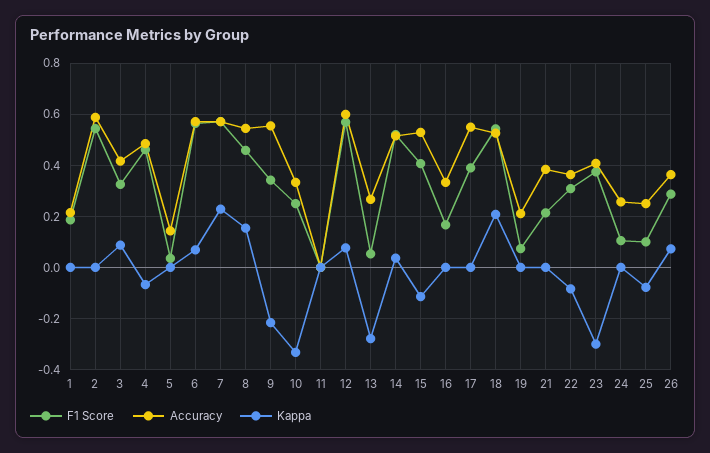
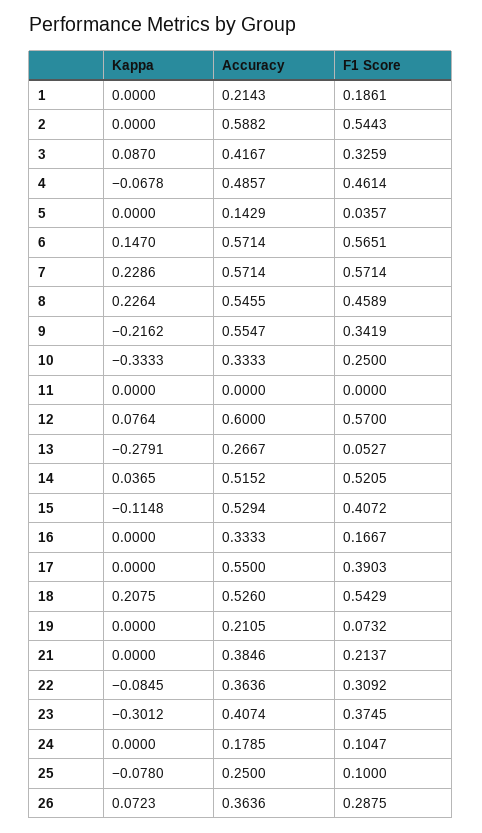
Kappa, 6: 0.075 -> 0.147
Kappa, 8: 0.15 -> 0.2264
Accuracy, 24: 0.25 -> 0.1785

